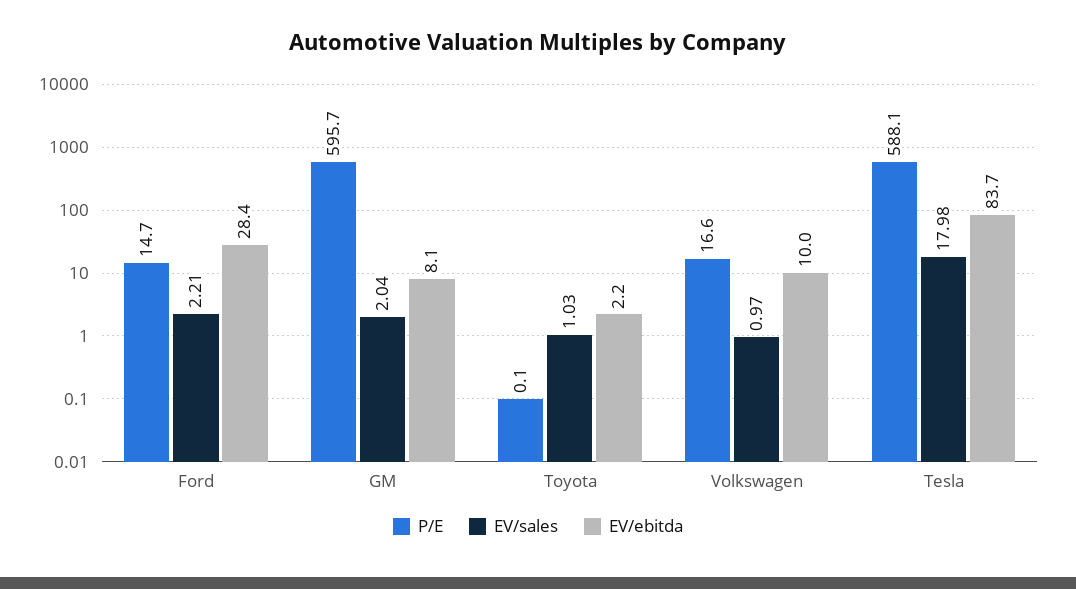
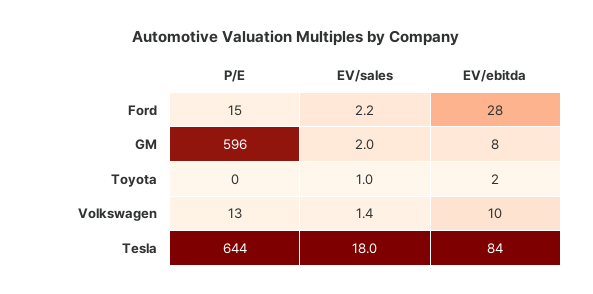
P/E, Volkswagen: 16.6 -> 13
EV/sales, Volkswagen: 0.97 -> 1.4
P/E, Tesla: 588.1 -> 644

